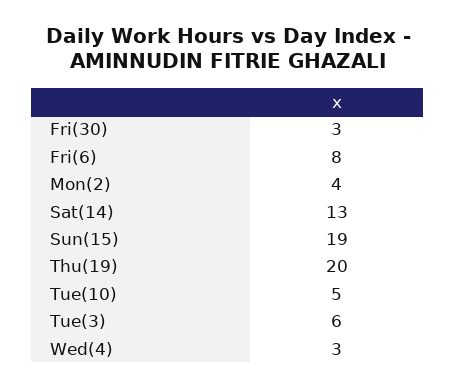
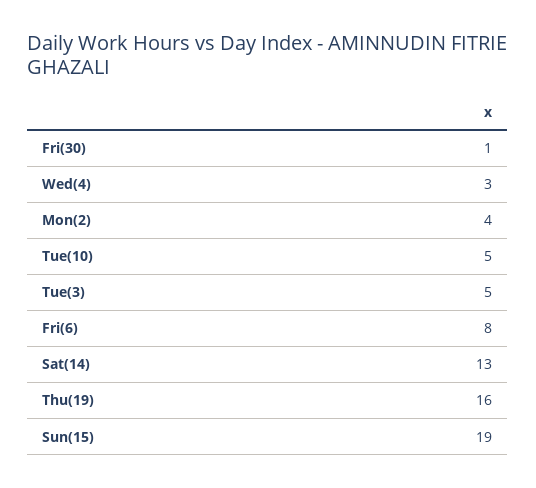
Fri(30): 3 -> 1
Thu(19): 20 -> 16
Tue(3): 6 -> 5

